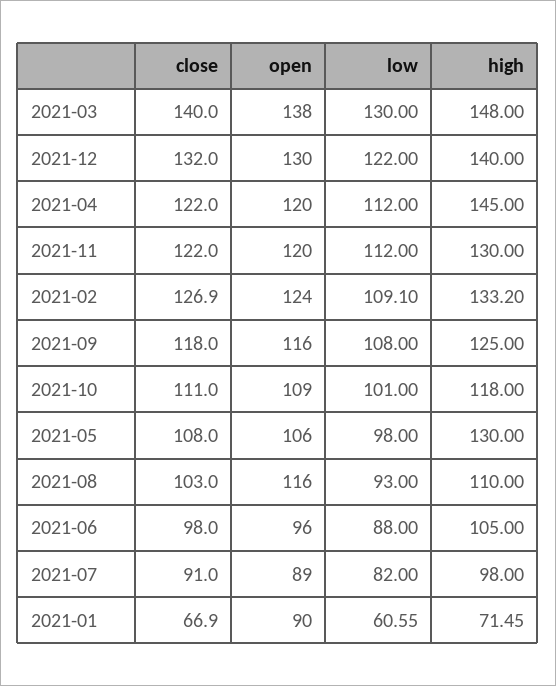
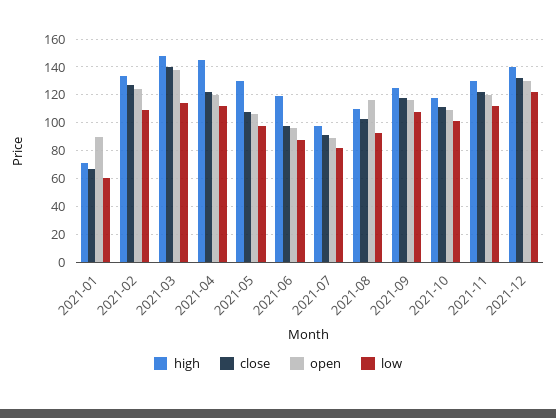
low, 2021-03: 130 -> 115
high, 2021-06: 105 -> 120

